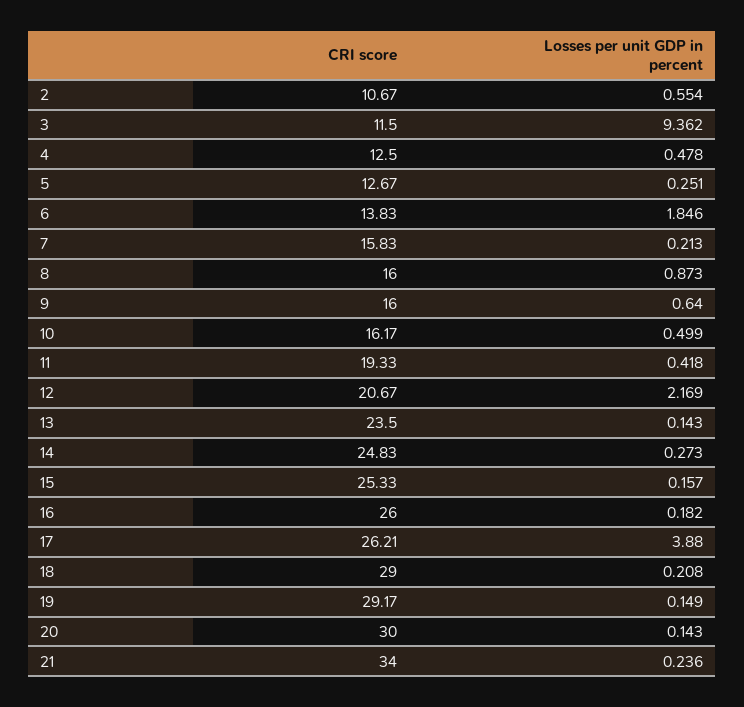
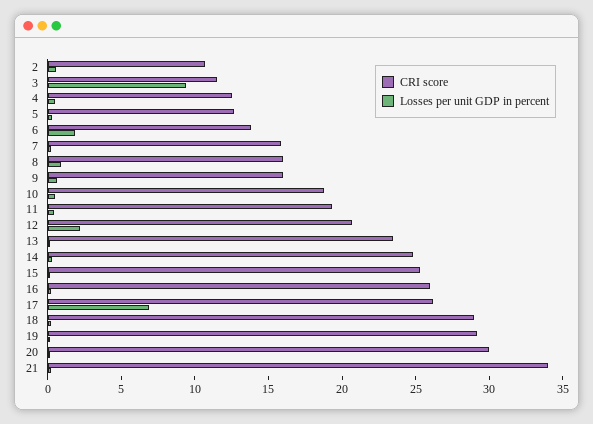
CRI score, 10: 16.17 -> 19
Losses per unit GDP in percent, 17: 3.88 -> 7

